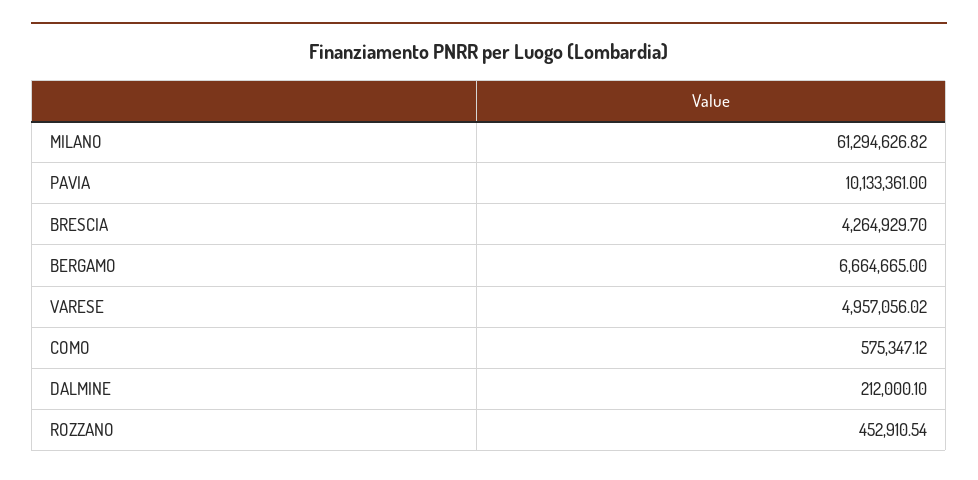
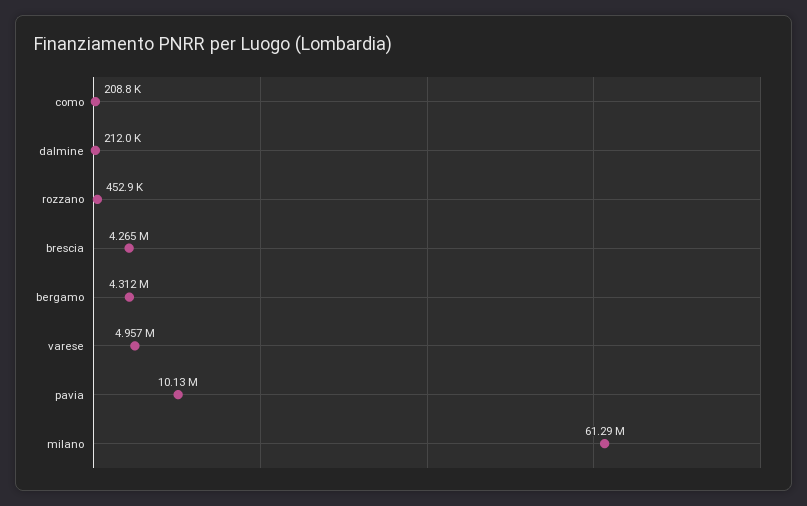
BERGAMO: 6664665 -> 4312000
COMO: 575347.12 -> 208800

